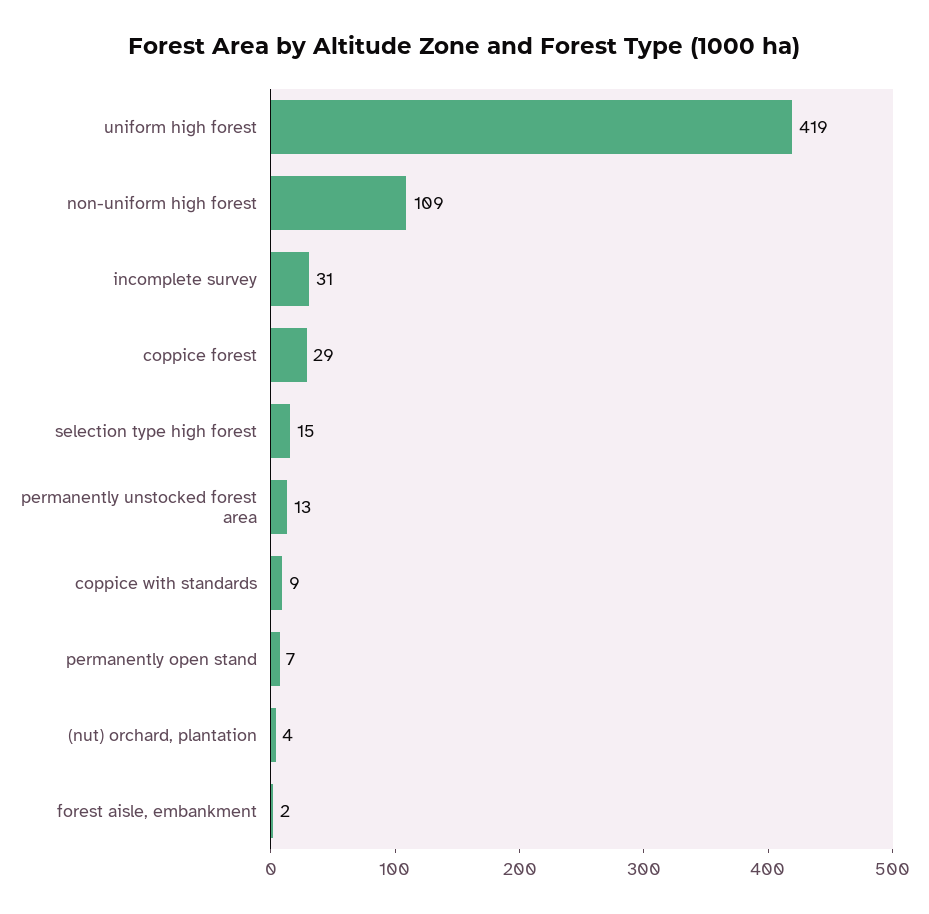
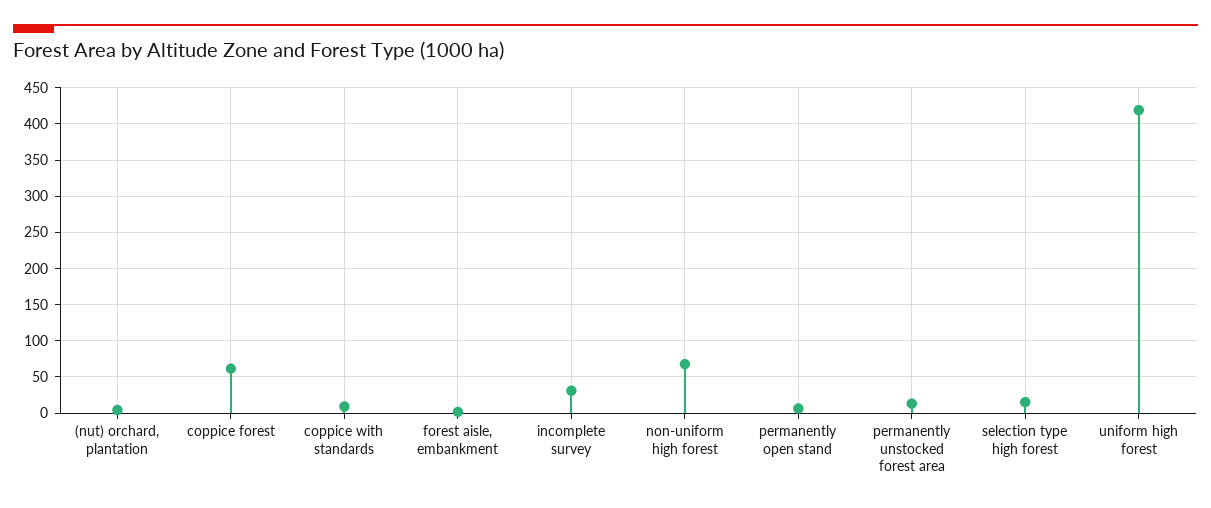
non-uniform high forest: 109 -> 70
coppice forest: 29 -> 60

